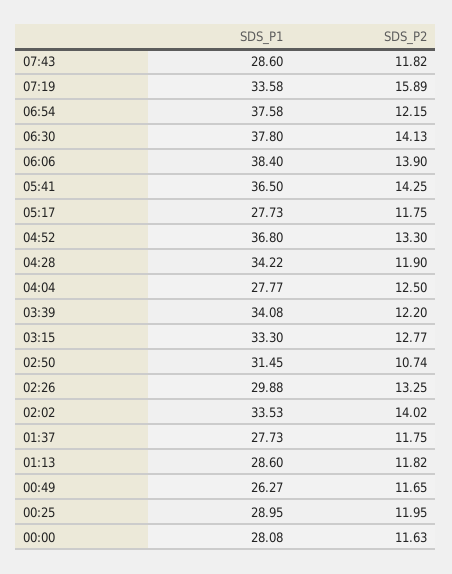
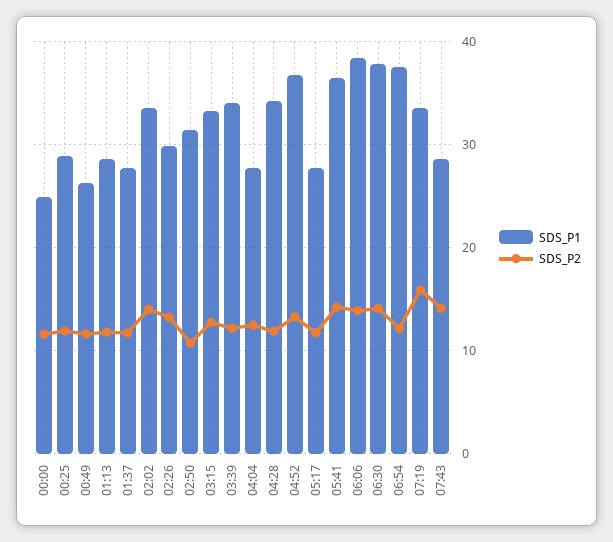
SDS_P2, 07:43: 11.82 -> 14
SDS_P1, 00:00: 28.08 -> 25

